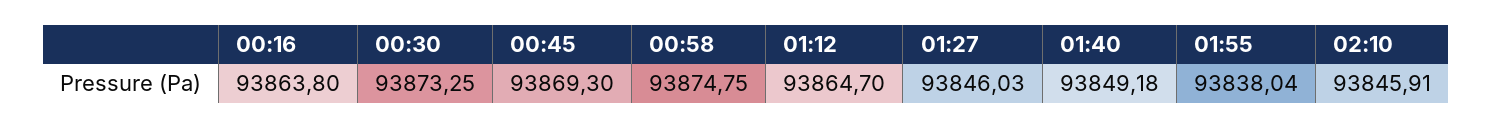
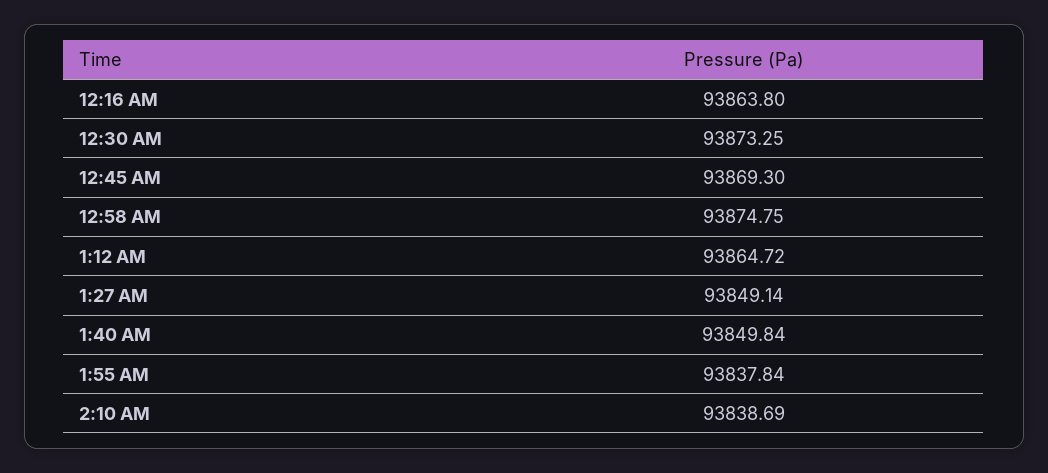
01:12: 93864.7 -> 93864.72
01:27: 93846.03 -> 93849.14
01:40: 93849.18 -> 93849.84
01:55: 93838.04 -> 93837.84
02:10: 93845.91 -> 93838.69

